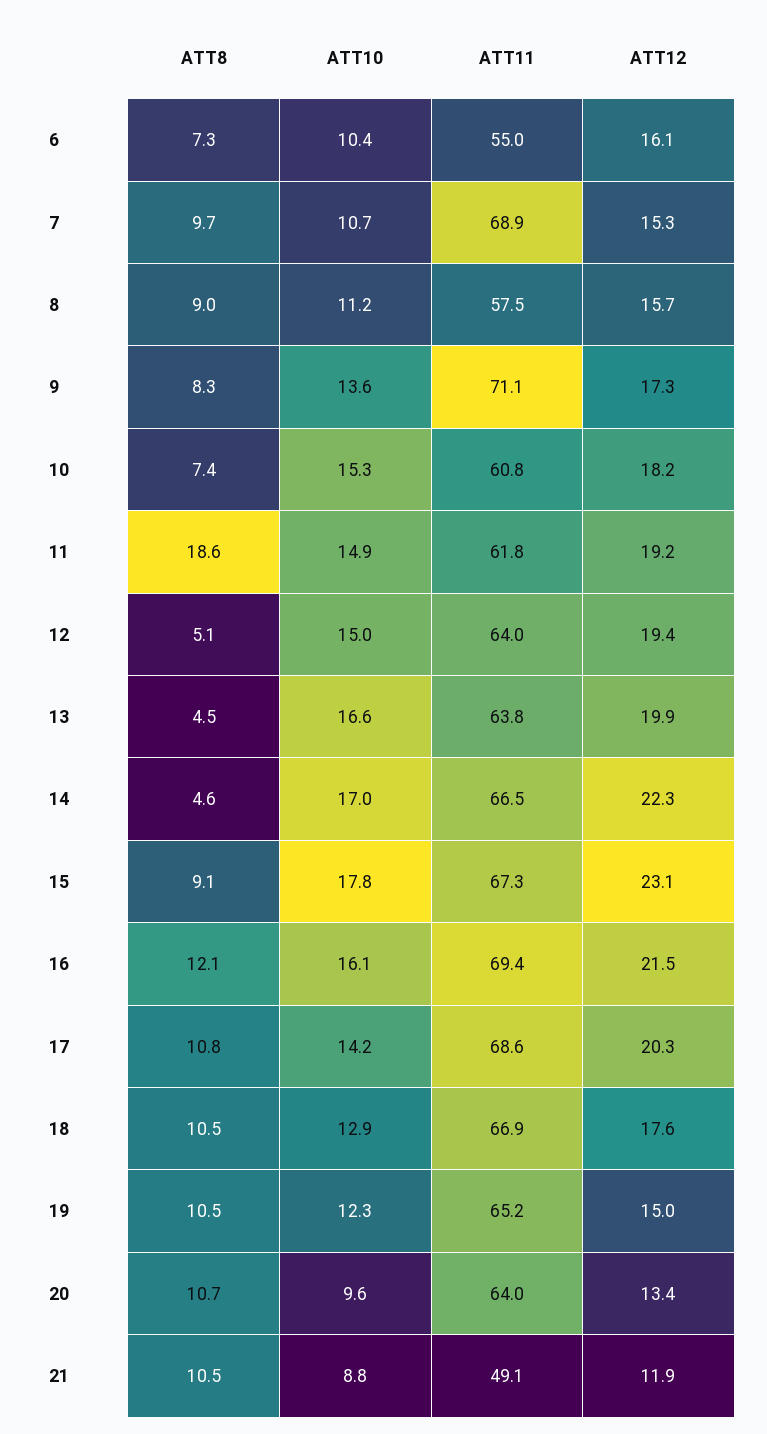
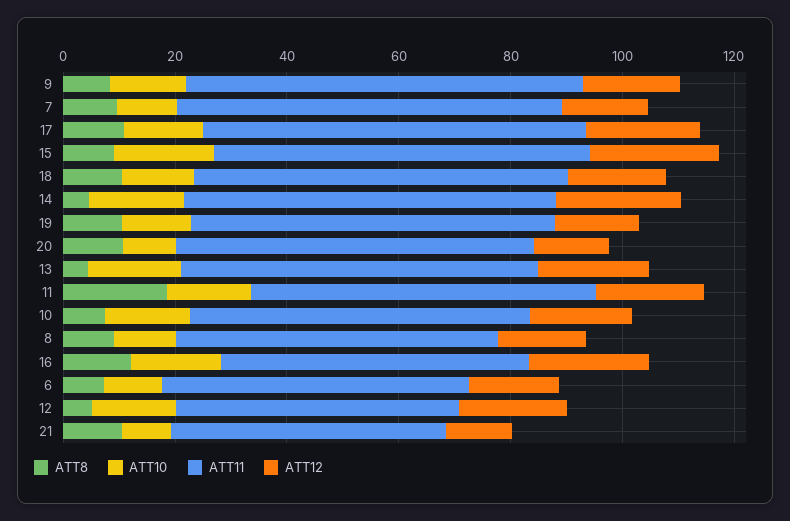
ATT11, 12: 64 -> 50
ATT11, 16: 69.4 -> 55

